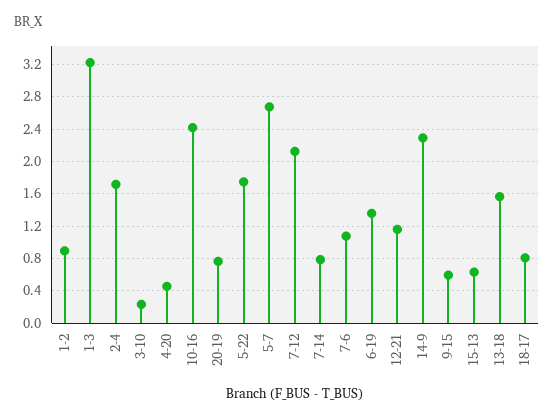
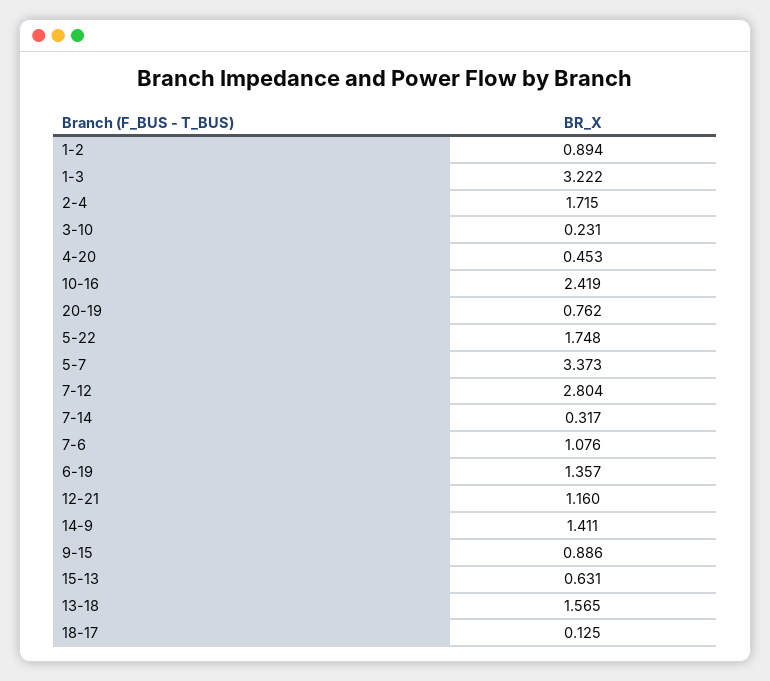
5-7: 2.7 -> 3.373
7-12: 2.1 -> 2.804
7-14: 0.8 -> 0.317
14-9: 2.3 -> 1.411
9-15: 0.6 -> 0.886
18-17: 0.8 -> 0.125

